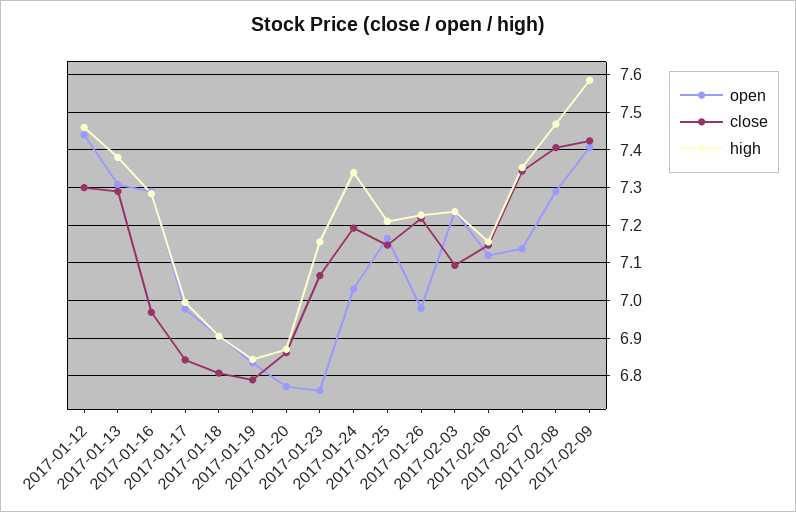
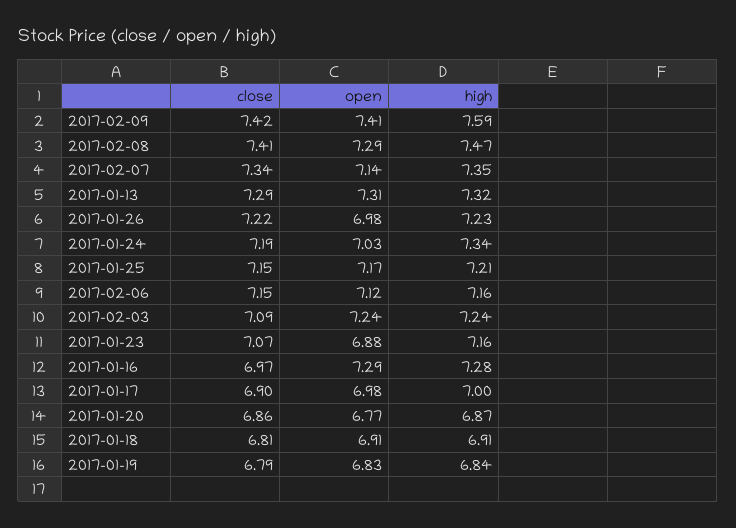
open, 2017-01-12: 7.44 -> none
close, 2017-01-12: 7.3 -> none
high, 2017-01-12: 7.46 -> none
high, 2017-01-13: 7.38 -> 7.32
close, 2017-01-17: 6.84 -> 6.9
open, 2017-01-23: 6.76 -> 6.88

